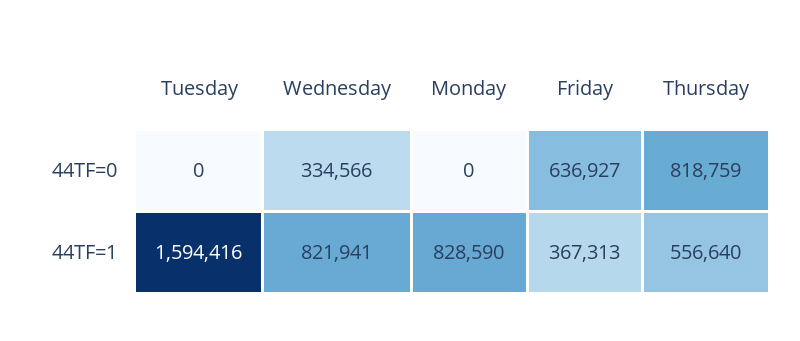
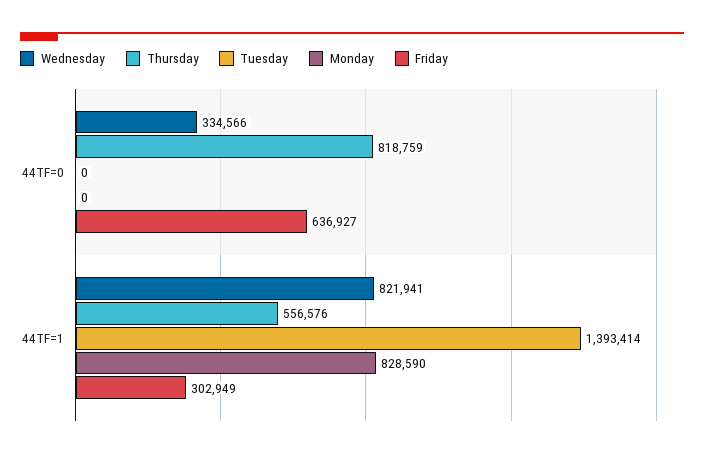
Tuesday, 44TF=1: 1594416 -> 1393414
Friday, 44TF=1: 367313 -> 302949
Thursday, 44TF=1: 556640 -> 556576

